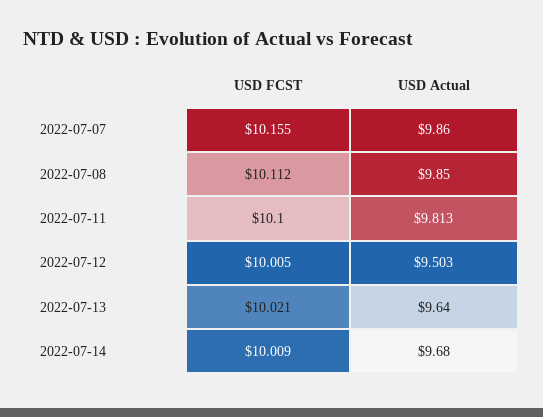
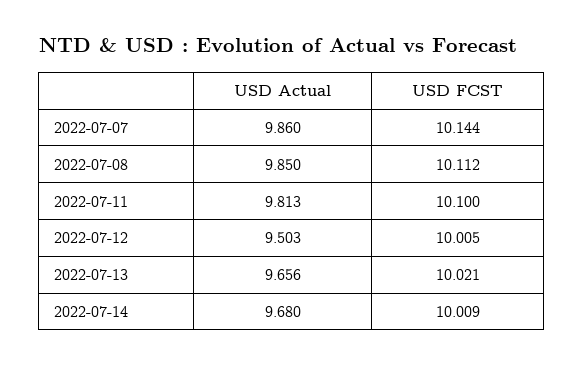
USD FCST, 2022-07-07: 10.155 -> 10.144
USD Actual, 2022-07-13: 9.64 -> 9.656

